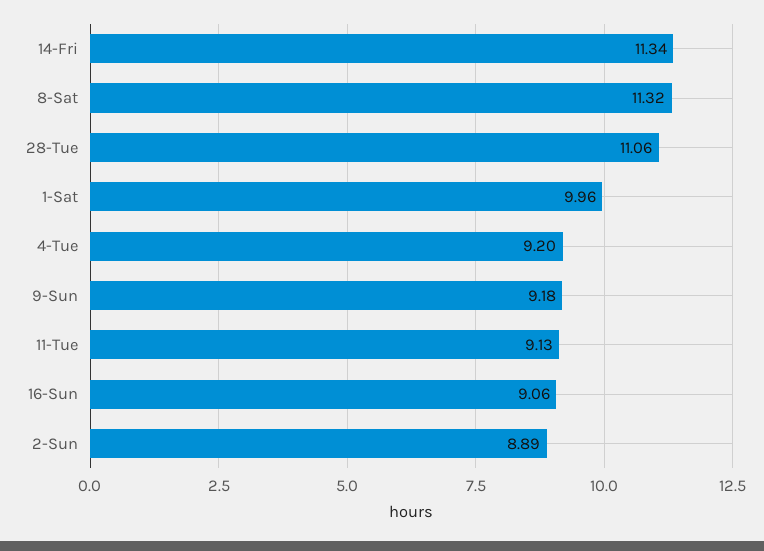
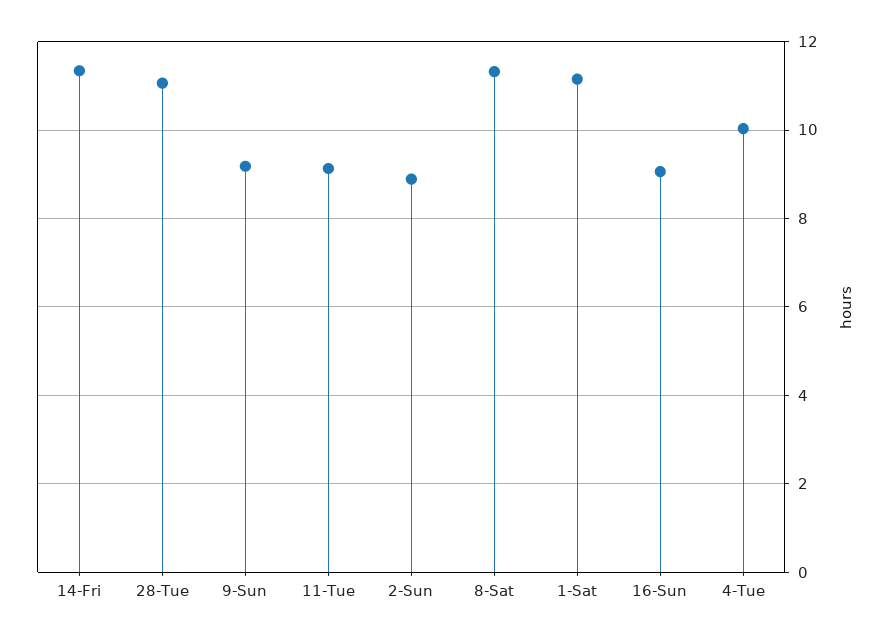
1-Sat: 9.96 -> 11.2
4-Tue: 9.2 -> 10

